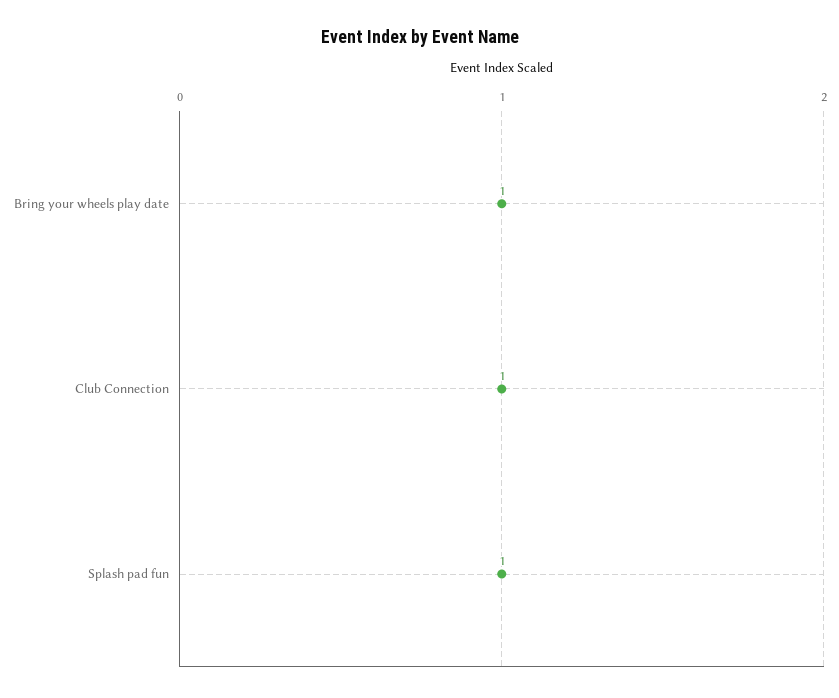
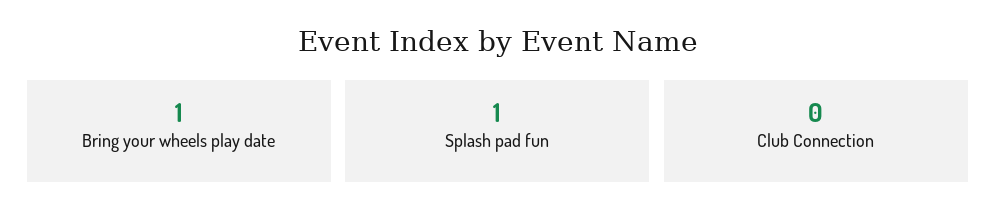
Club Connection: 1 -> 0

